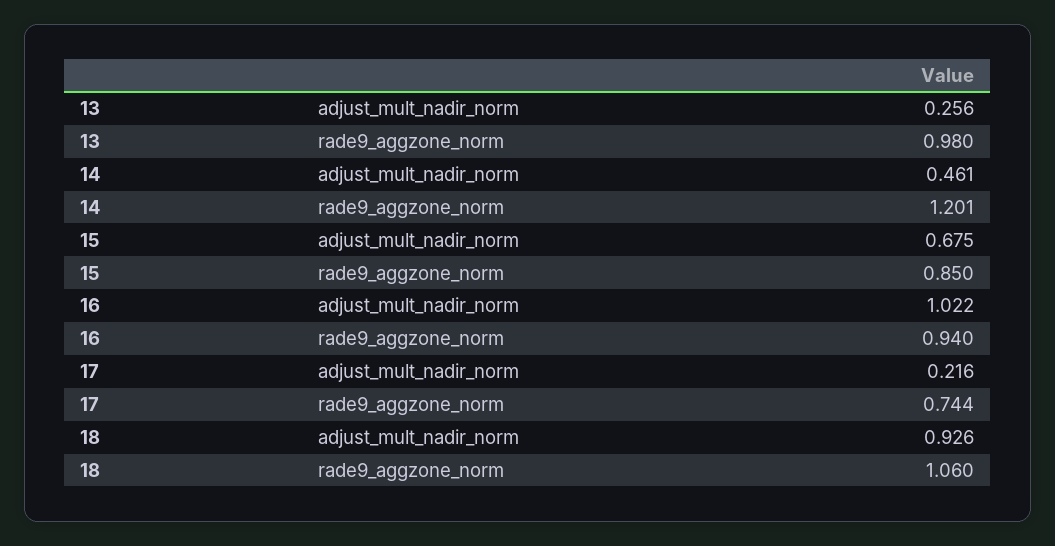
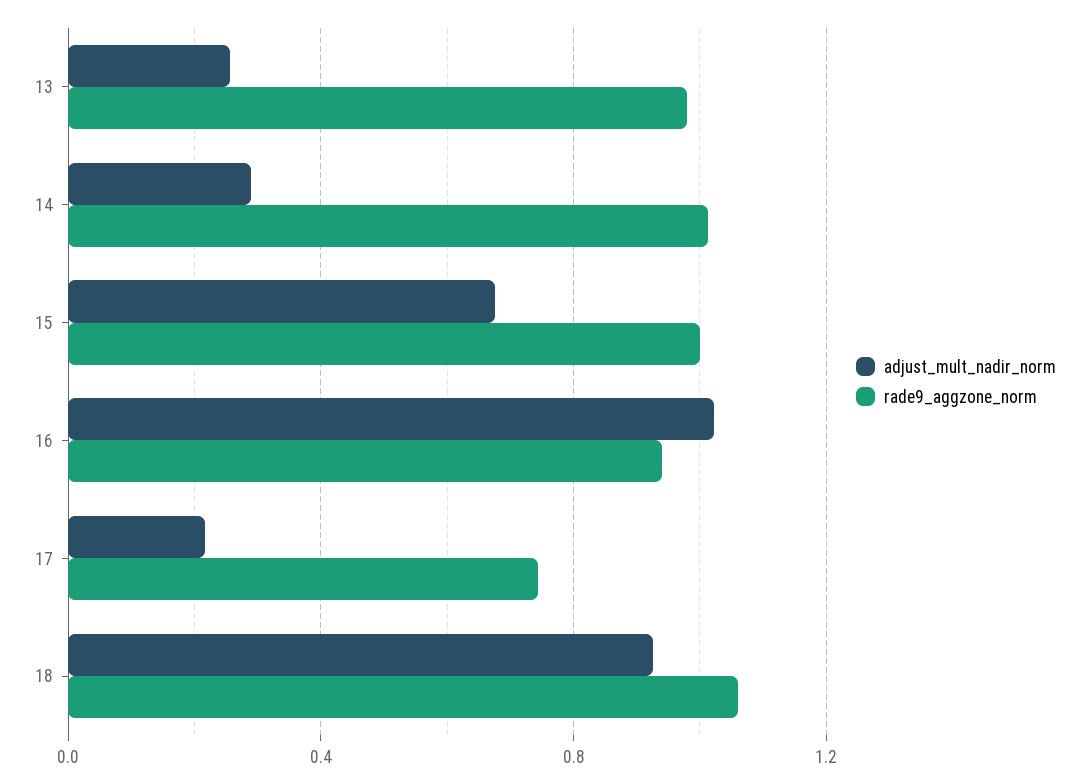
adjust_mult_nadir_norm, 14: 0.461 -> 0.3
rade9_aggzone_norm, 14: 1.201 -> 1
rade9_aggzone_norm, 15: 0.85 -> 1

